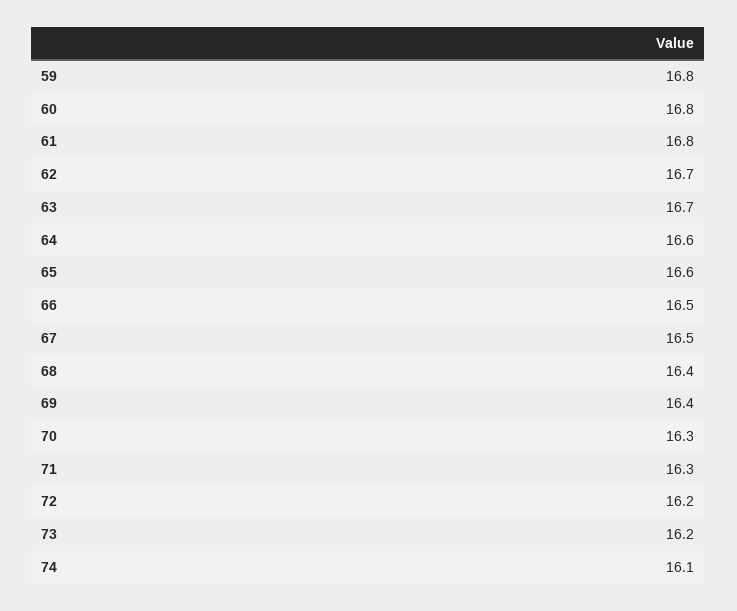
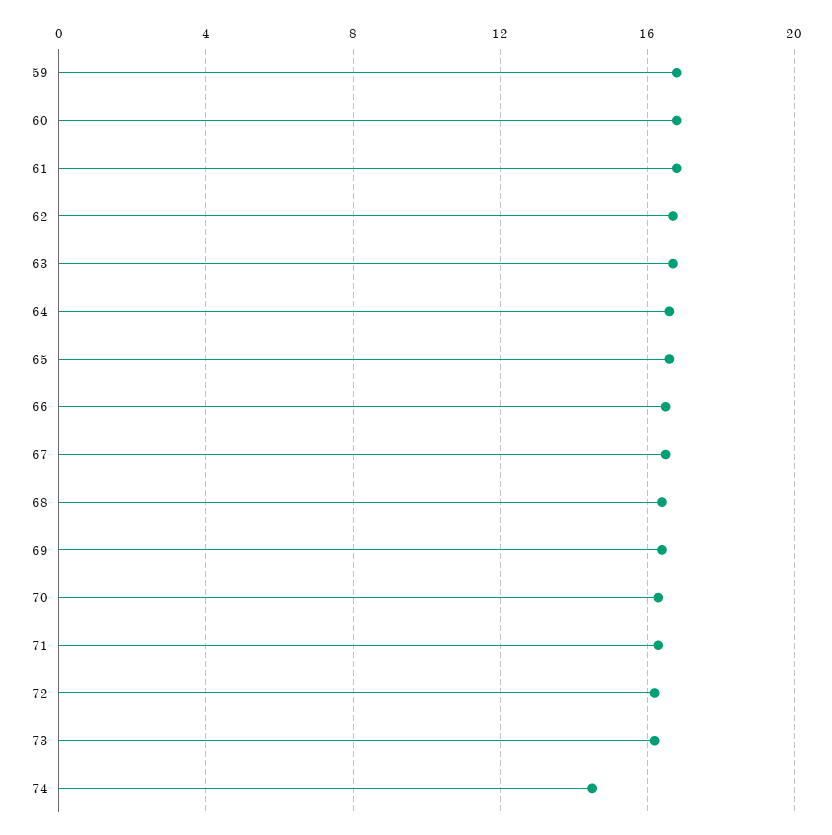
74: 16.1 -> 14.5

